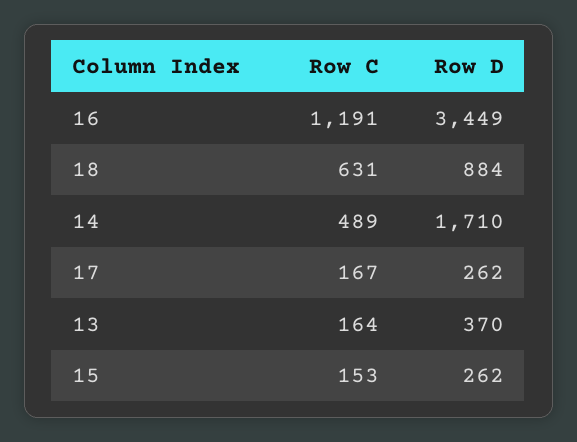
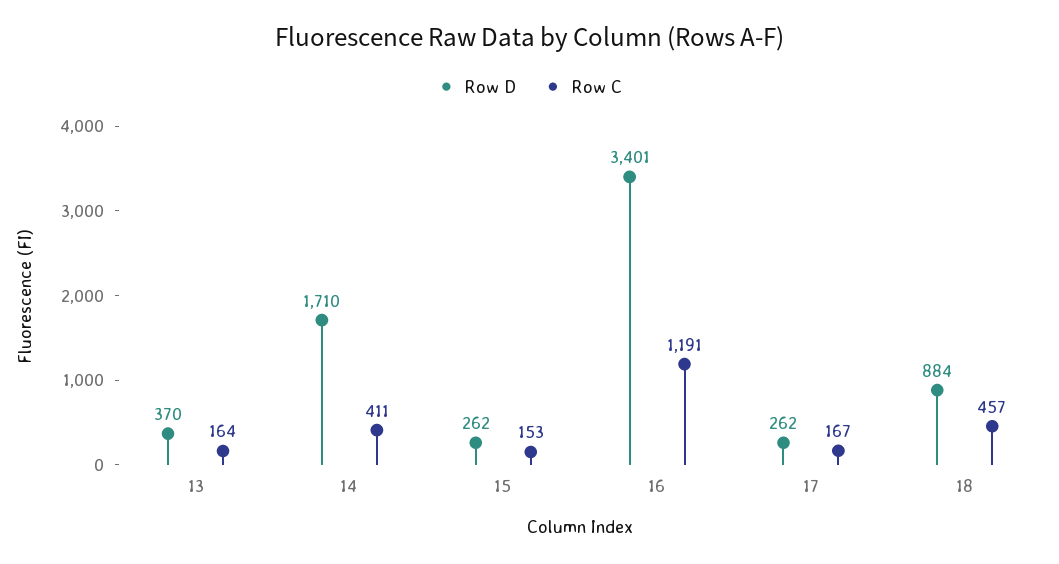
Row D, 16: 3449 -> 3401
Row C, 18: 631 -> 457
Row C, 14: 489 -> 411

